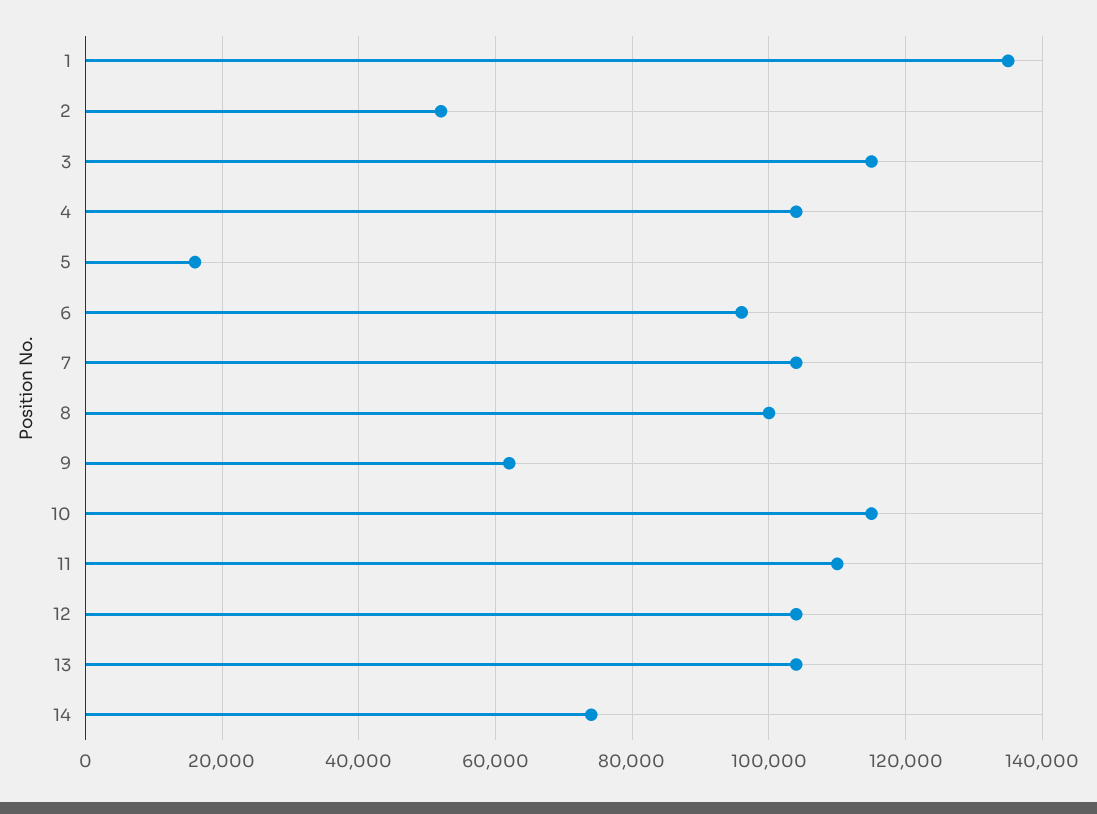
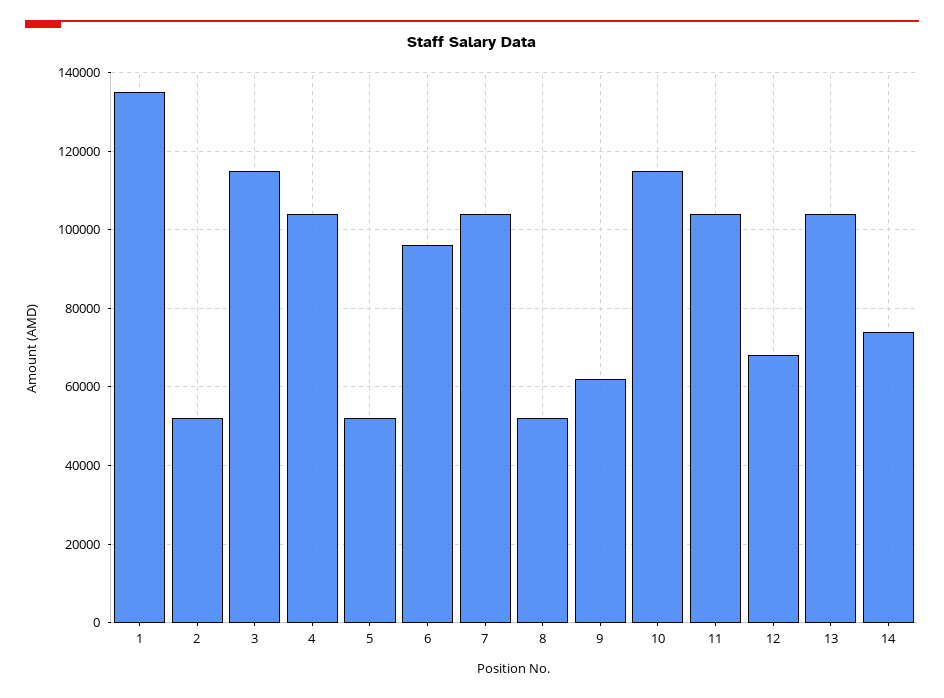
5: 16000 -> 52000
8: 100000 -> 52000
11: 110000 -> 104000
12: 104000 -> 68000

